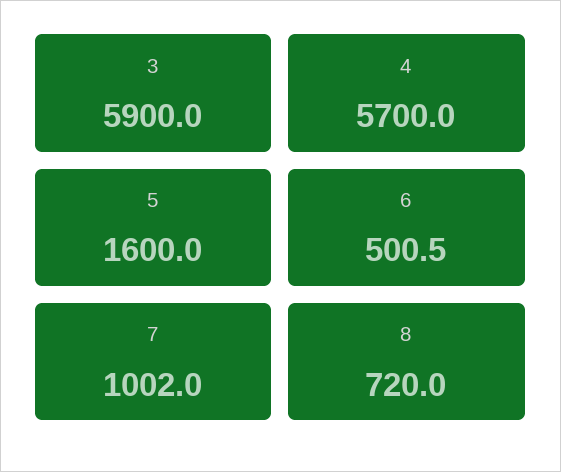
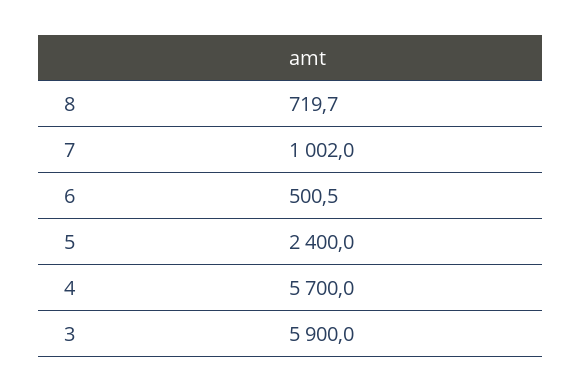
5: 1600 -> 2400
8: 720 -> 719.7

